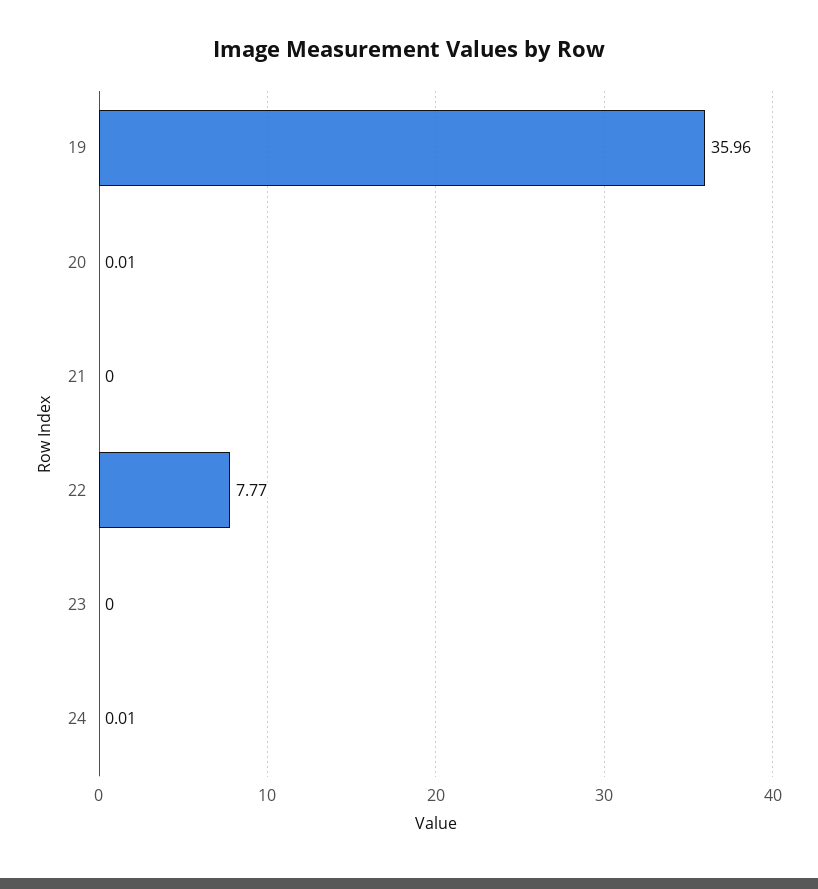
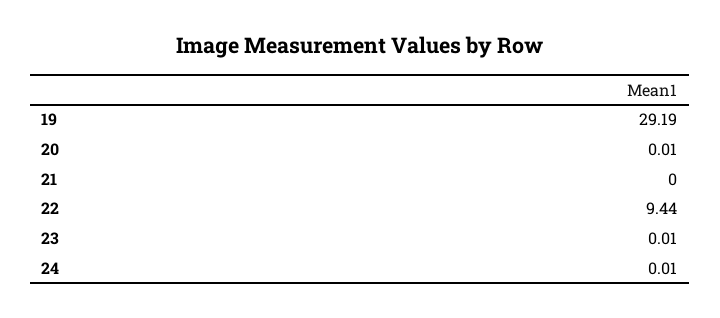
19: 35.96 -> 29.19
22: 7.77 -> 9.44
23: 0 -> 0.01

